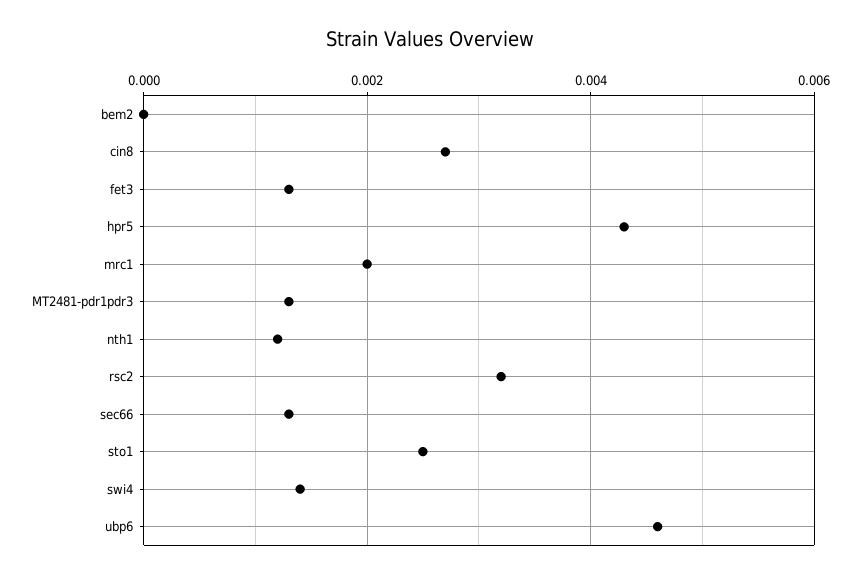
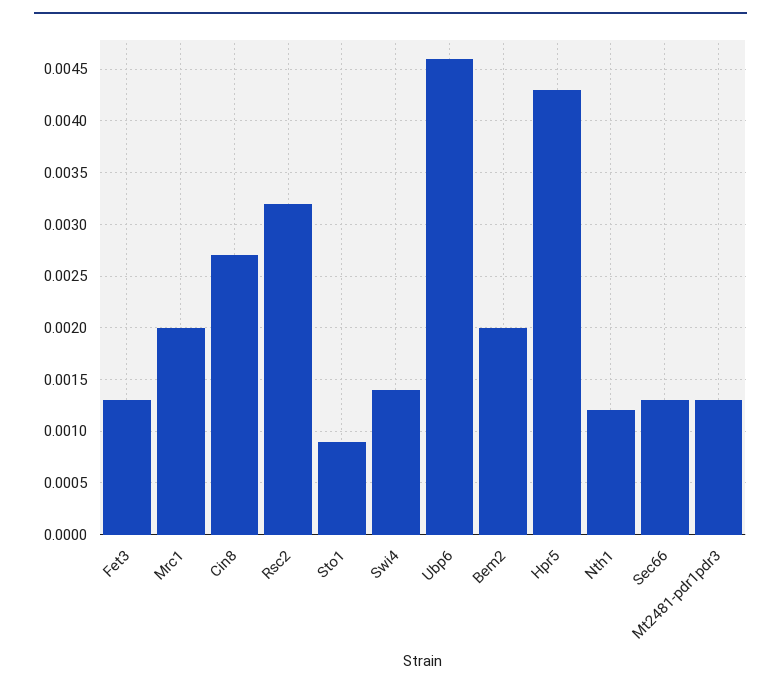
bem2: 0 -> 0.002
sto1: 0.0025 -> 0.0009

